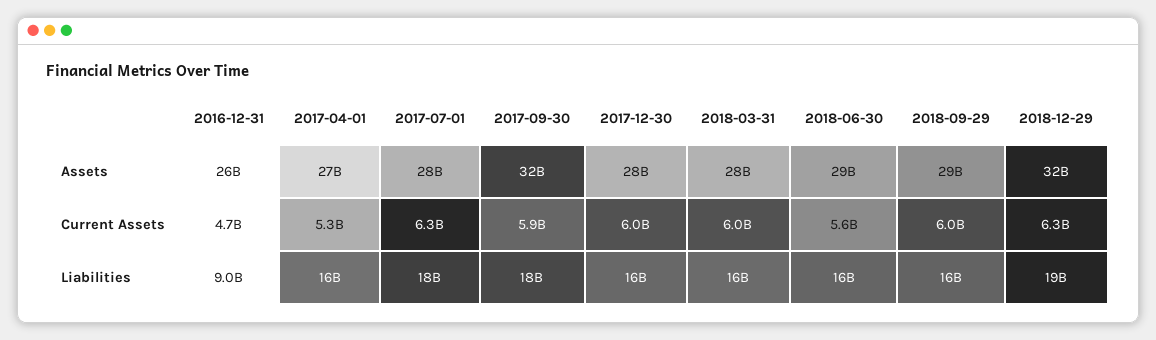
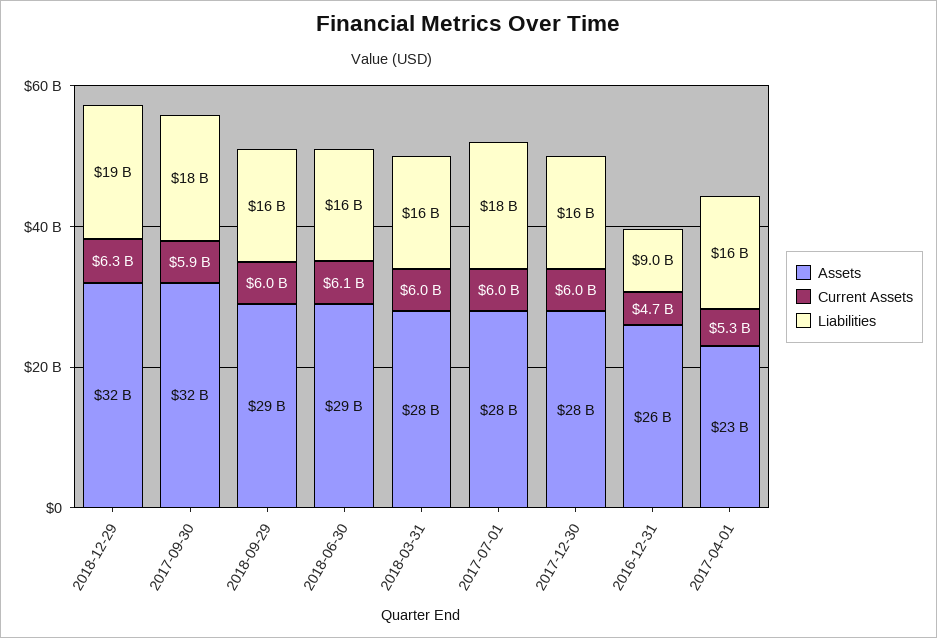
Assets, 2017-04-01: 27000000000 -> 23000000000
Current Assets, 2017-07-01: 6300000000 -> 6000000000
Current Assets, 2018-06-30: 5600000000 -> 6100000000

